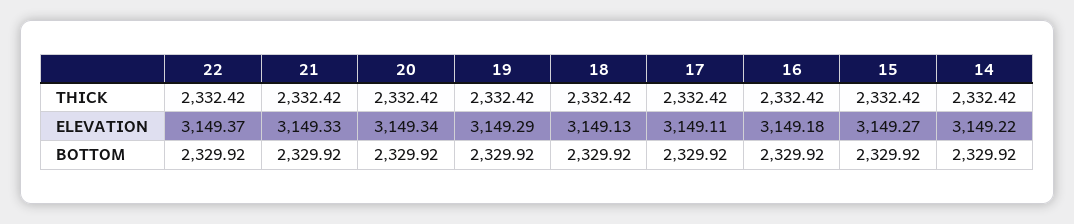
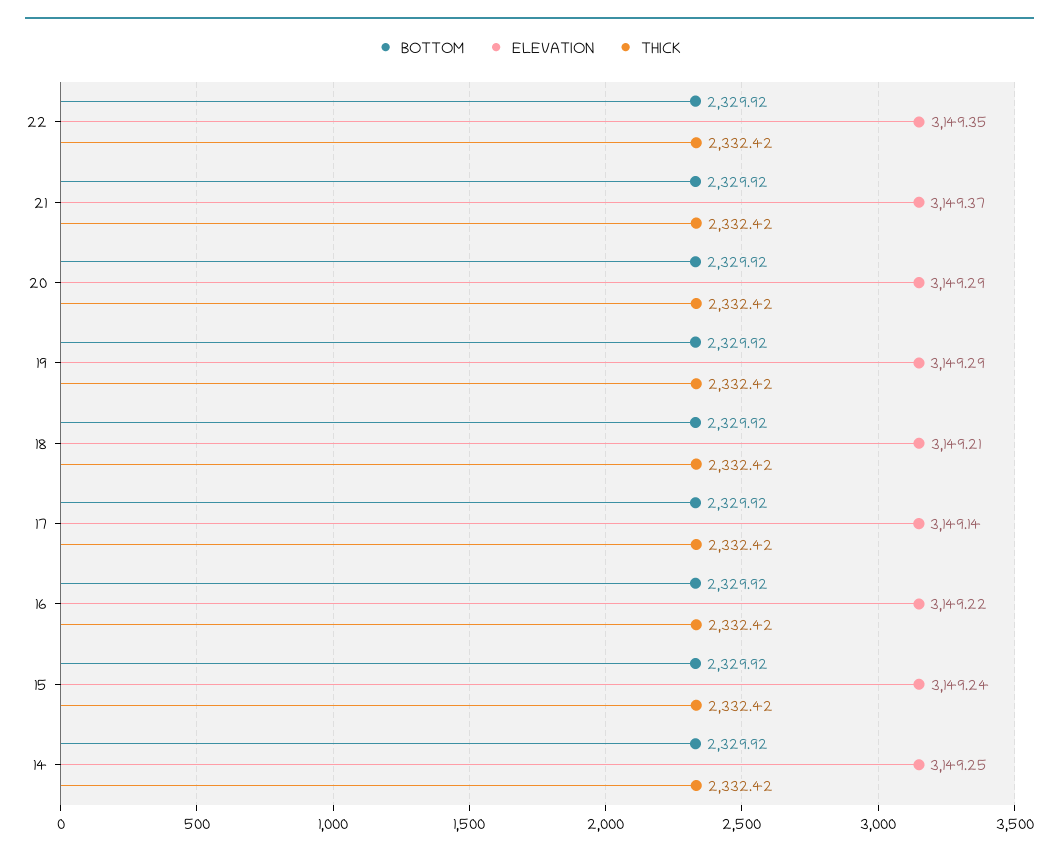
ELEVATION, 22: 3149.37 -> 3149.35
ELEVATION, 21: 3149.33 -> 3149.37
ELEVATION, 20: 3149.34 -> 3149.29
ELEVATION, 18: 3149.13 -> 3149.21
ELEVATION, 17: 3149.11 -> 3149.14
ELEVATION, 16: 3149.18 -> 3149.22
ELEVATION, 15: 3149.27 -> 3149.24
ELEVATION, 14: 3149.22 -> 3149.25

